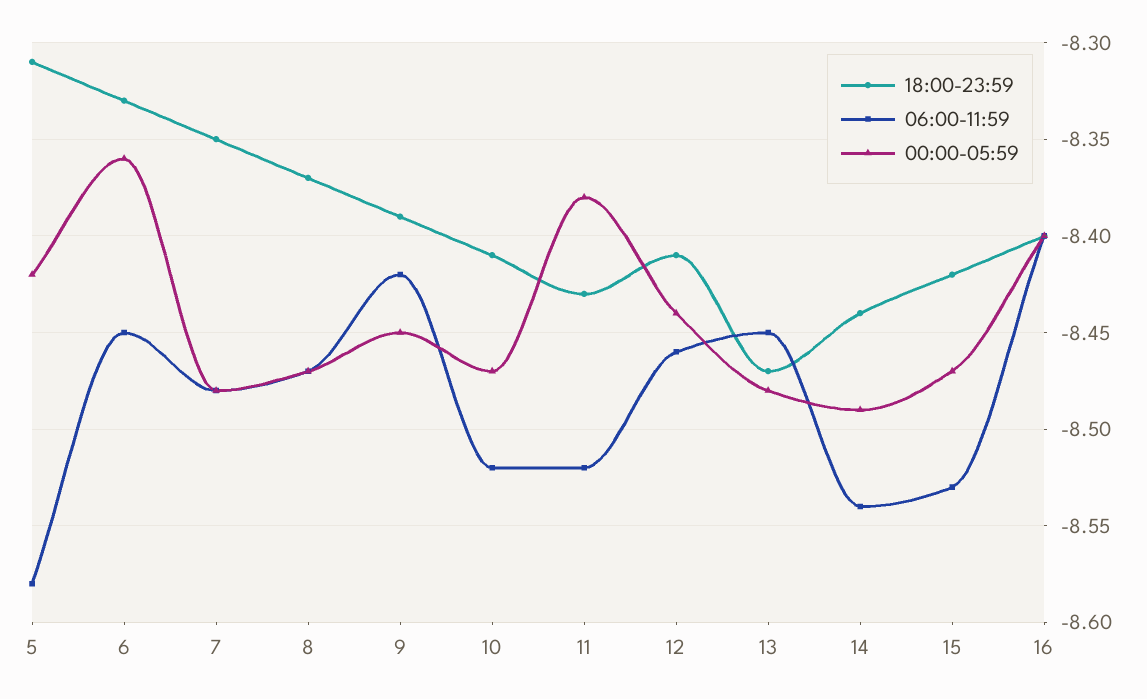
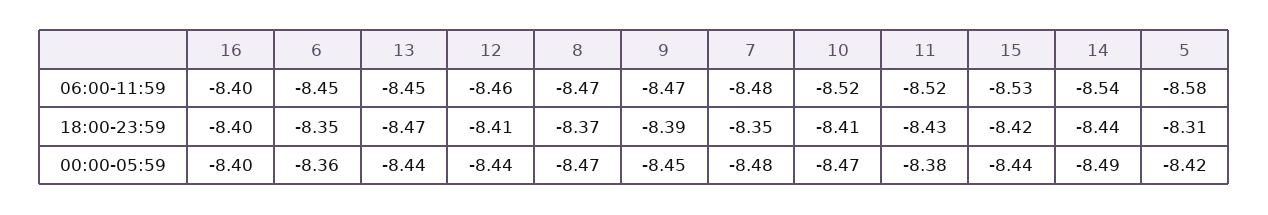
18:00-23:59, 6: -8.33 -> -8.35
06:00-11:59, 9: -8.42 -> -8.47
00:00-05:59, 13: -8.48 -> -8.44
00:00-05:59, 15: -8.47 -> -8.44

